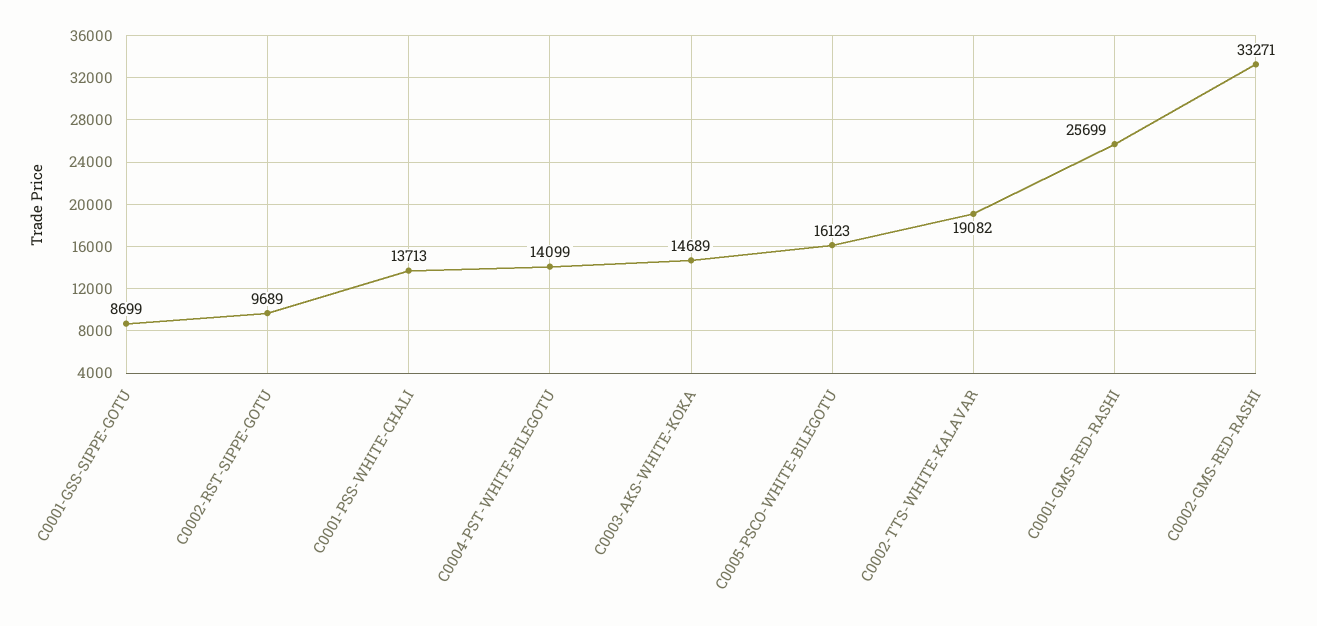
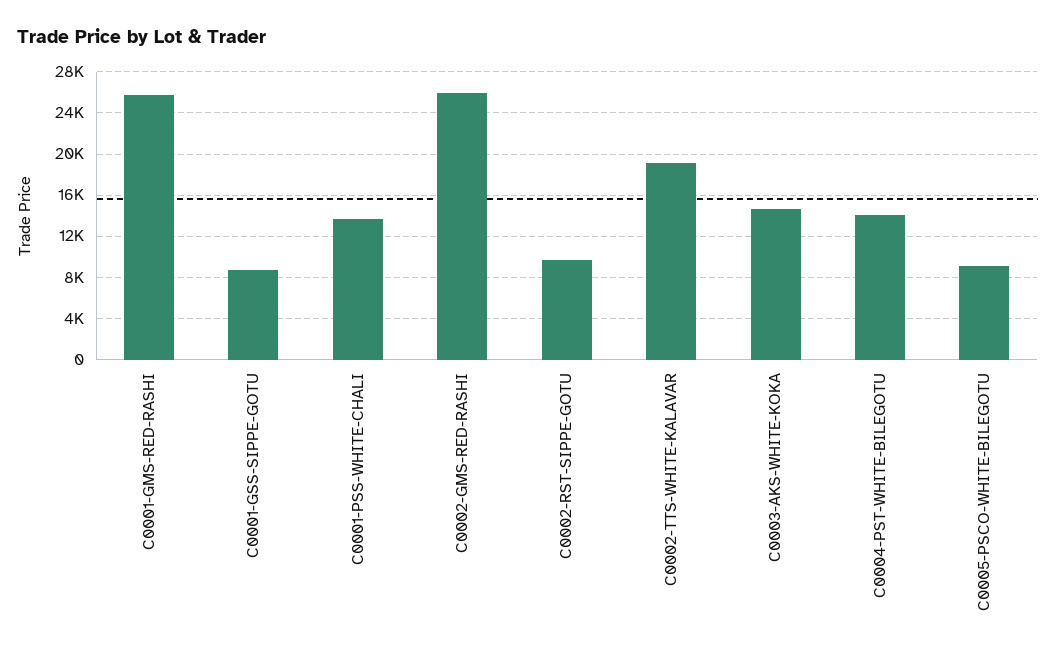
C0005-PSCO-WHITE-BILEGOTU: 16123 -> 9000
C0002-GMS-RED-RASHI: 33271 -> 26000

